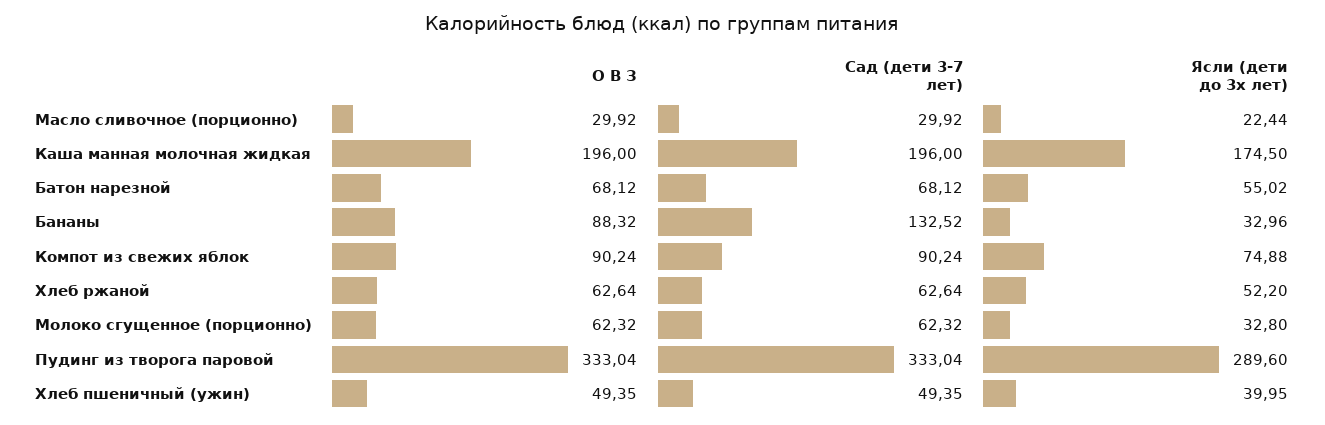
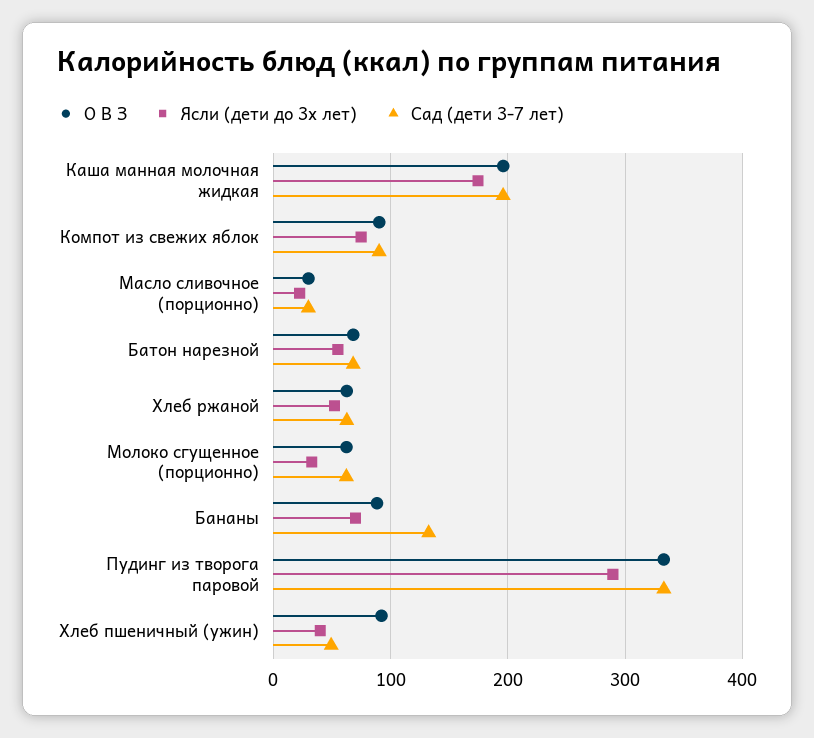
Ясли (дети до 3х лет), Бананы: 32.96 -> 70
О В З, Хлеб пшеничный (ужин): 49.35 -> 90

